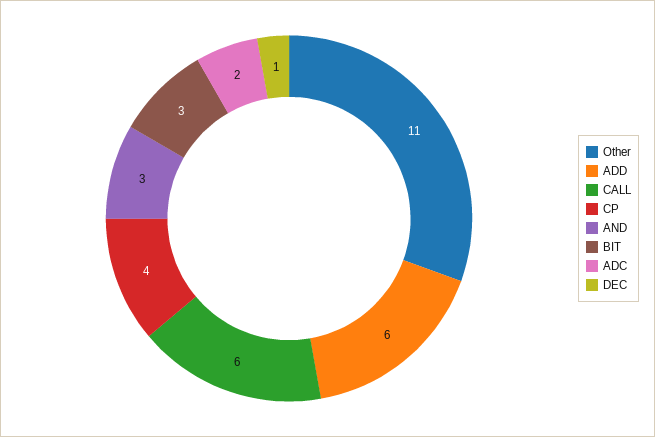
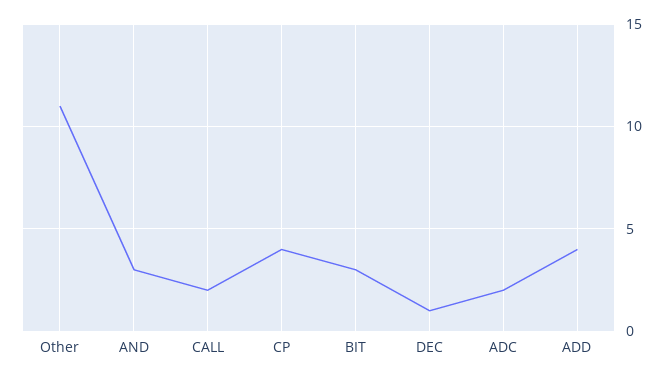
ADD: 6 -> 4
CALL: 6 -> 2

